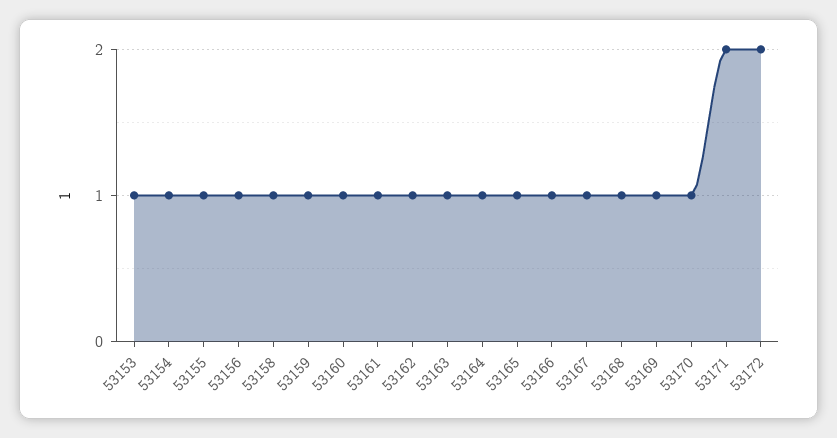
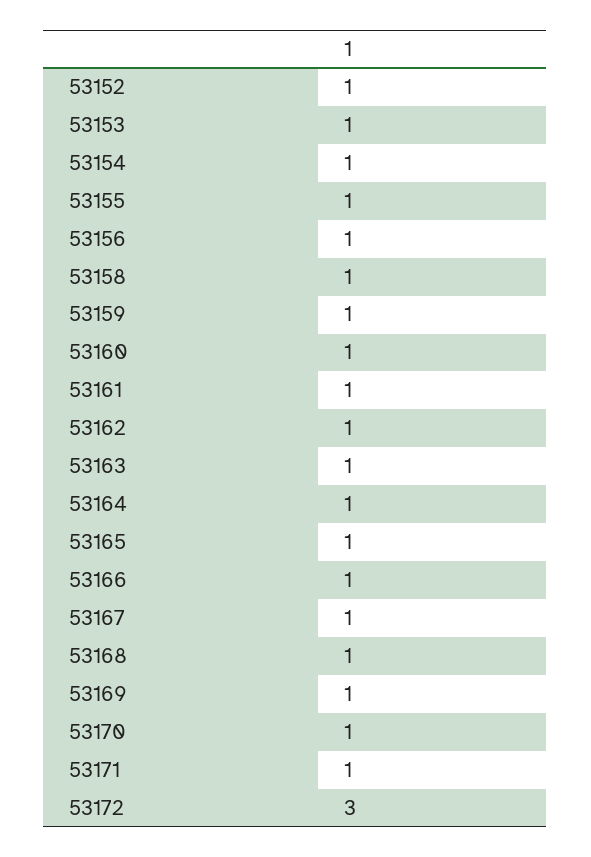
53171: 2 -> 1
53172: 2 -> 3
53152: none -> 1

